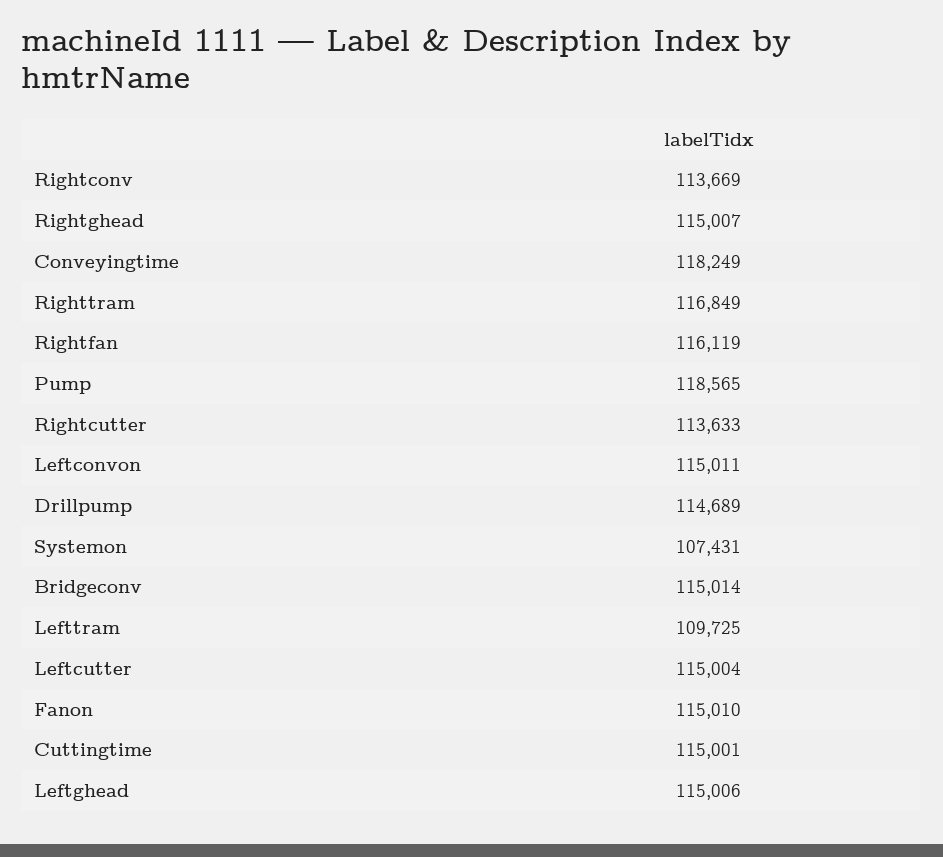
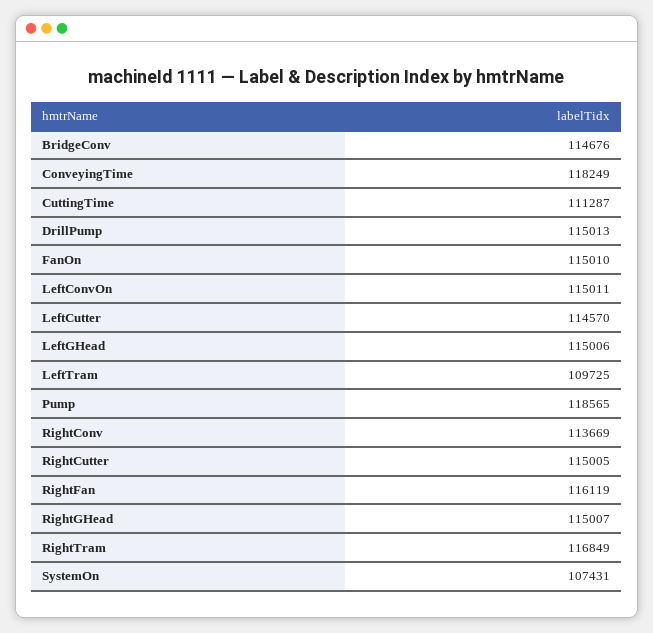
Rightcutter: 113633 -> 115005
Drillpump: 114689 -> 115013
Bridgeconv: 115014 -> 114676
Leftcutter: 115004 -> 114570
Cuttingtime: 115001 -> 111287

